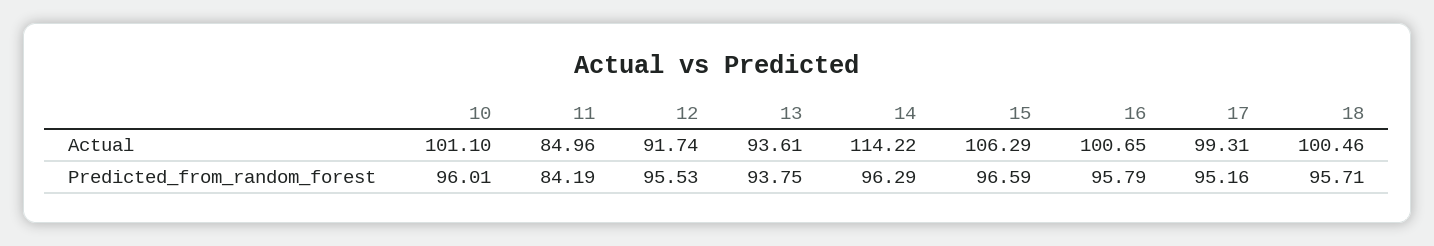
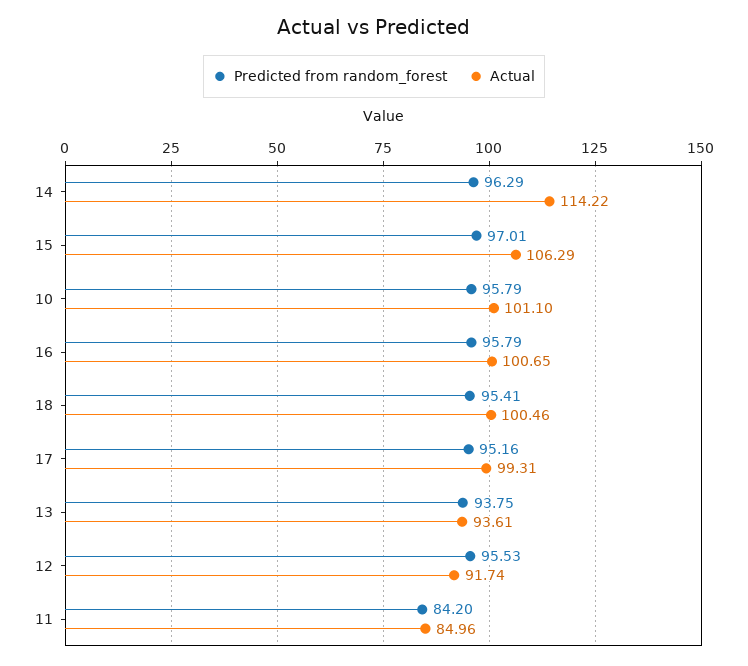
Predicted_from_random_forest, 10: 96.01 -> 95.79
Predicted_from_random_forest, 11: 84.19 -> 84.2
Predicted_from_random_forest, 15: 96.59 -> 97.01
Predicted_from_random_forest, 18: 95.71 -> 95.41

